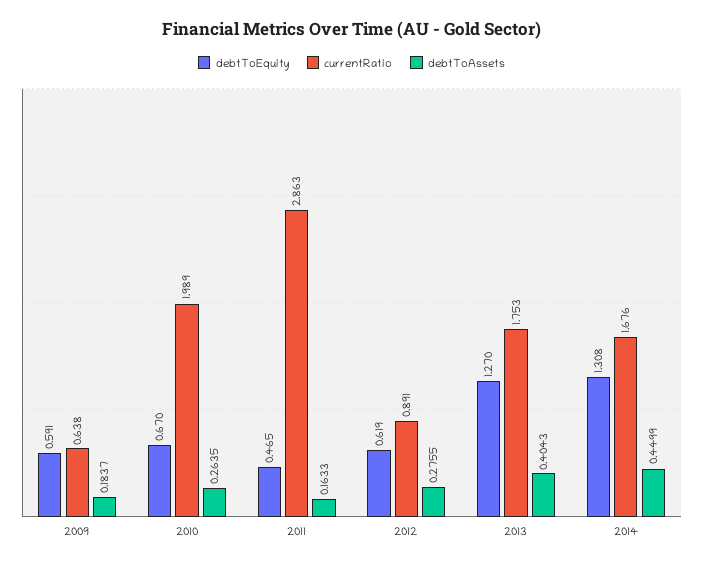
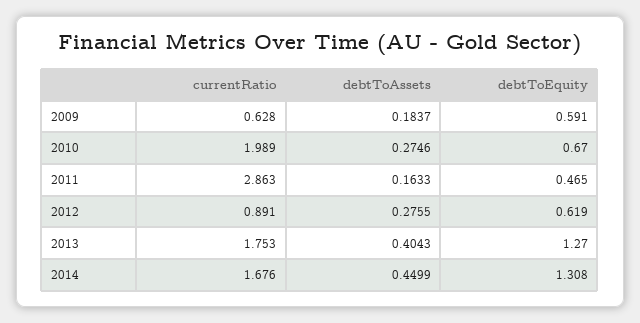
currentRatio, 2009: 0.638 -> 0.628
debtToAssets, 2010: 0.2635 -> 0.2746

